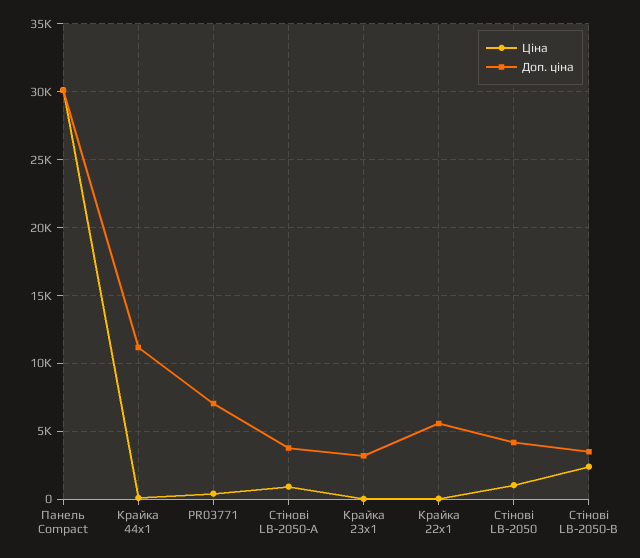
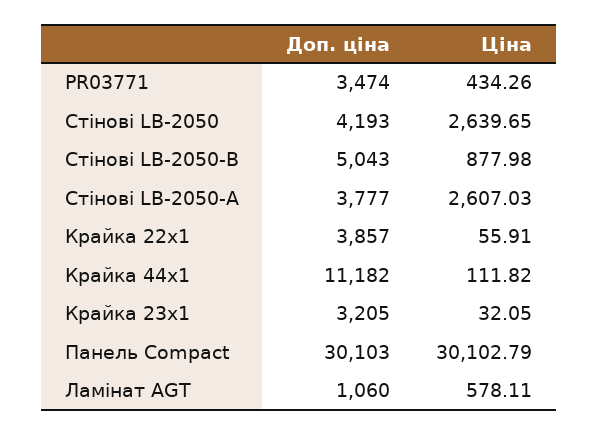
Доп. ціна, PR03771: 7000 -> 3474
Ціна, Стінові LB-2050-А: 1000 -> 2607.03
Доп. ціна, Крайка 22x1: 5500 -> 3857
Ціна, Стінові LB-2050: 1000 -> 2639.65
Ціна, Стінові LB-2050-В: 2500 -> 877.98
Доп. ціна, Стінові LB-2050-В: 3500 -> 5043
Доп. ціна, Ламінат AGT: none -> 1060
Ціна, Ламінат AGT: none -> 578.11

